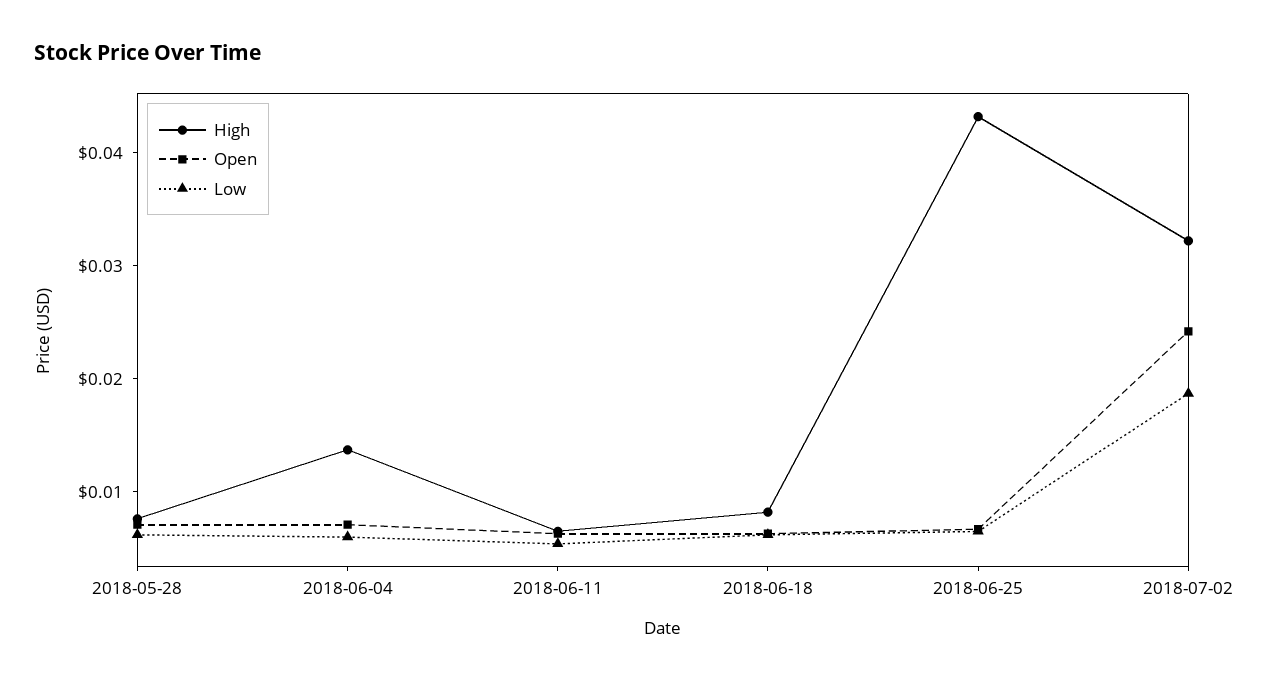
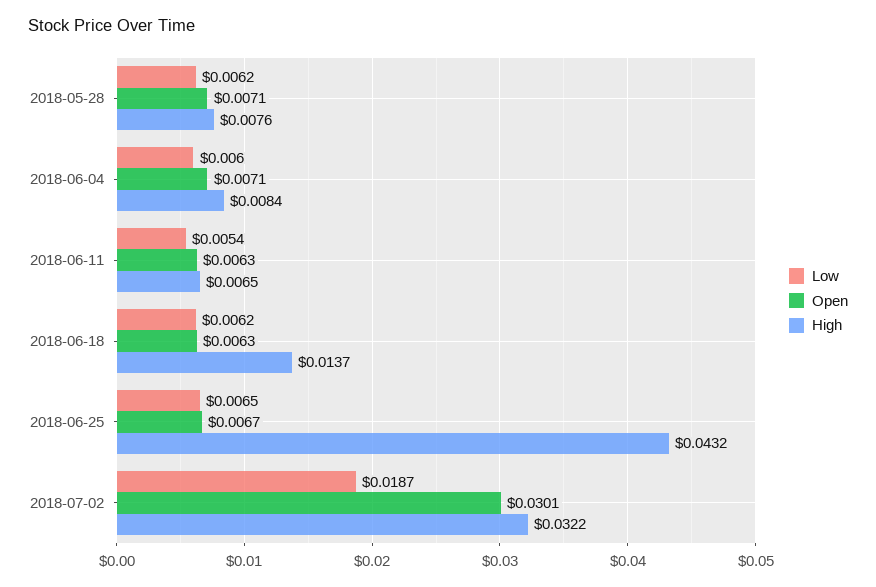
High, 2018-06-04: 0.014 -> 0.0084
High, 2018-06-18: 0.008 -> 0.0137
Open, 2018-07-02: 0.024 -> 0.0301

